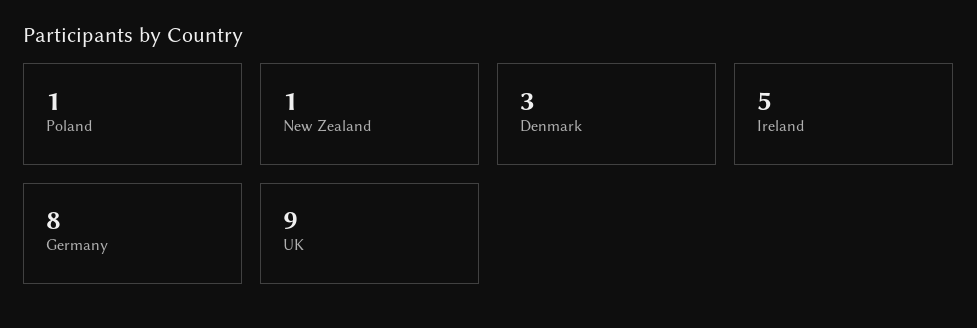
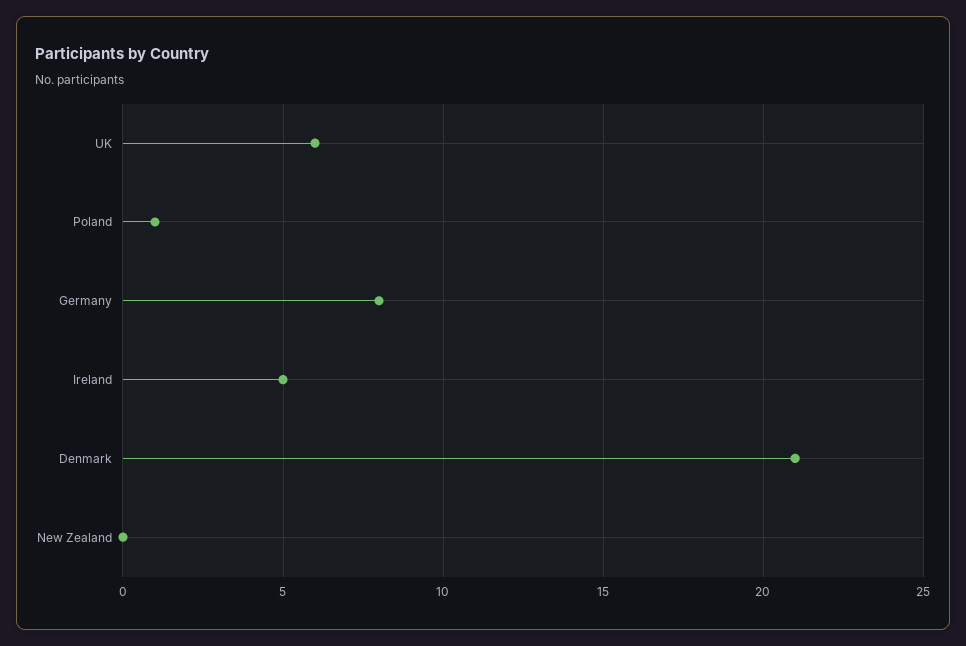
New Zealand: 1 -> 0
Denmark: 3 -> 21
UK: 9 -> 6

